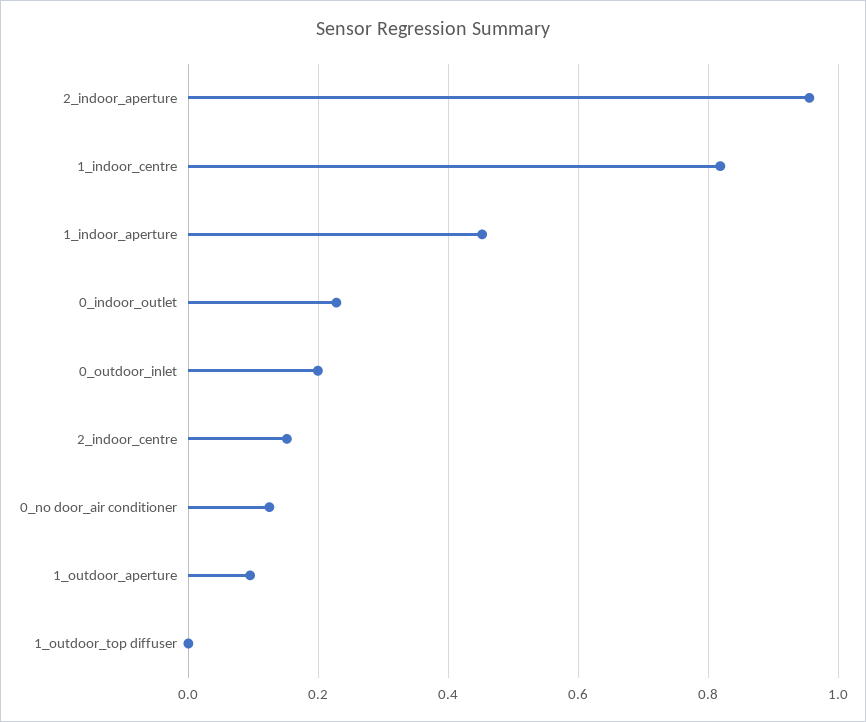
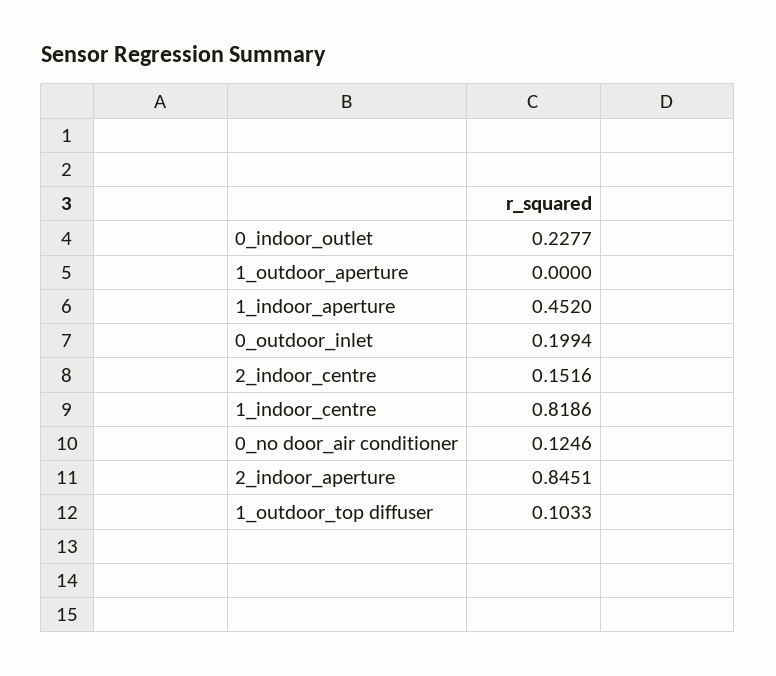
2_indoor_aperture: 0.96 -> 0.8451
1_outdoor_aperture: 0.1 -> 0
1_outdoor_top diffuser: 0 -> 0.1033

